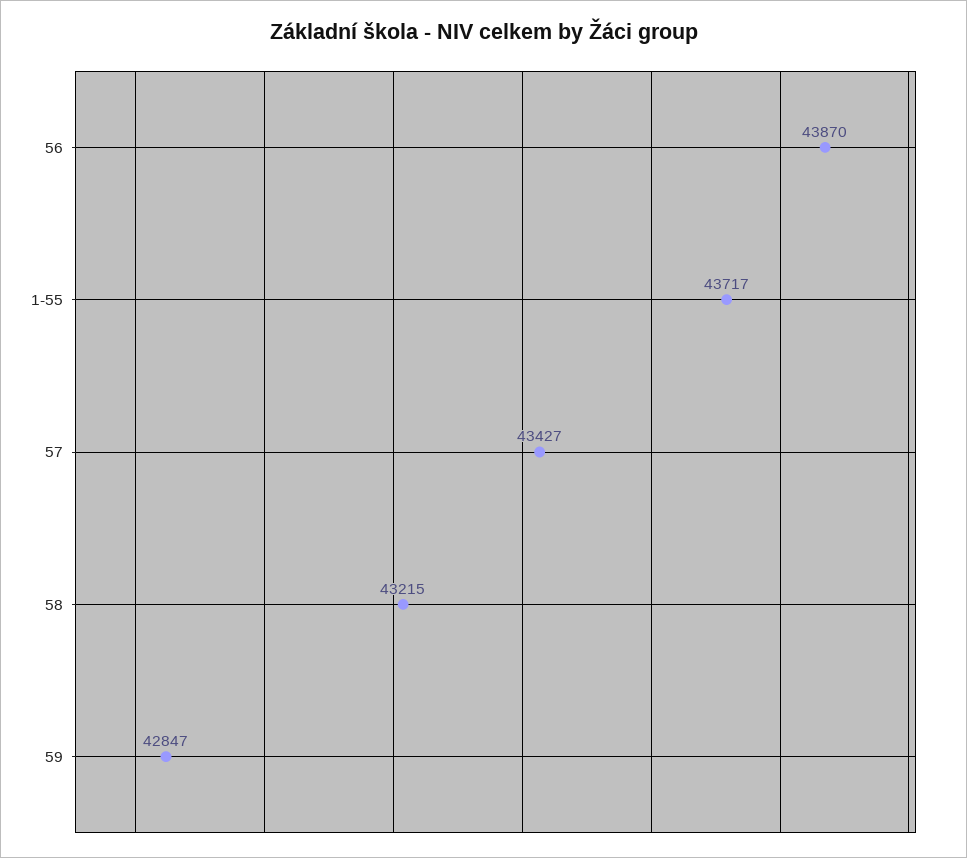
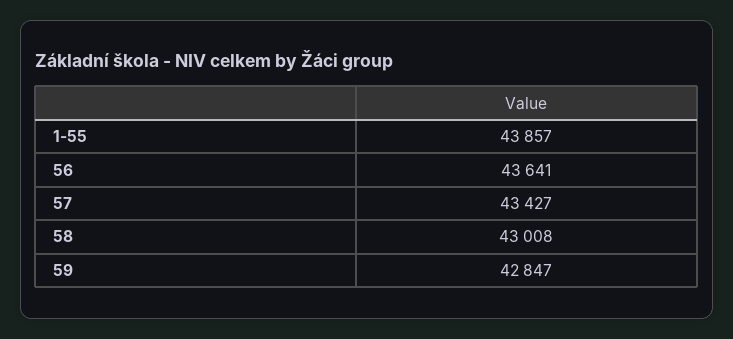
56: 43870 -> 43641
1-55: 43717 -> 43857
58: 43215 -> 43008

